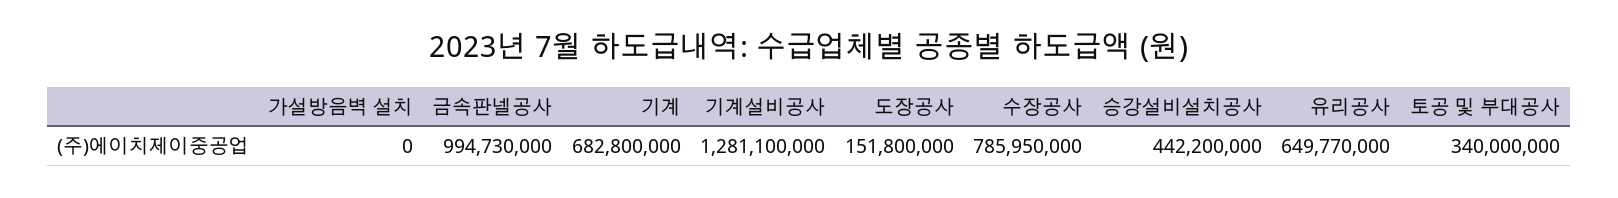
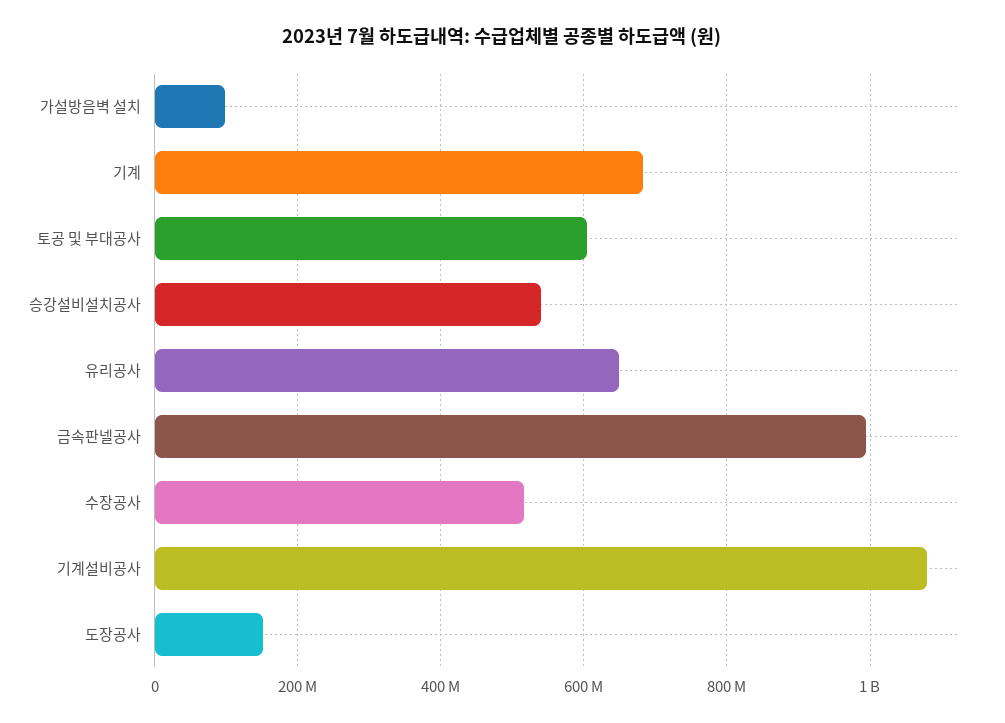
가설방음벽 설치: 0 -> 100000000
기계설비공사: 1281100000 -> 1080000000
수장공사: 785950000 -> 520000000
승강설비설치공사: 442200000 -> 540000000
토공 및 부대공사: 340000000 -> 600000000

